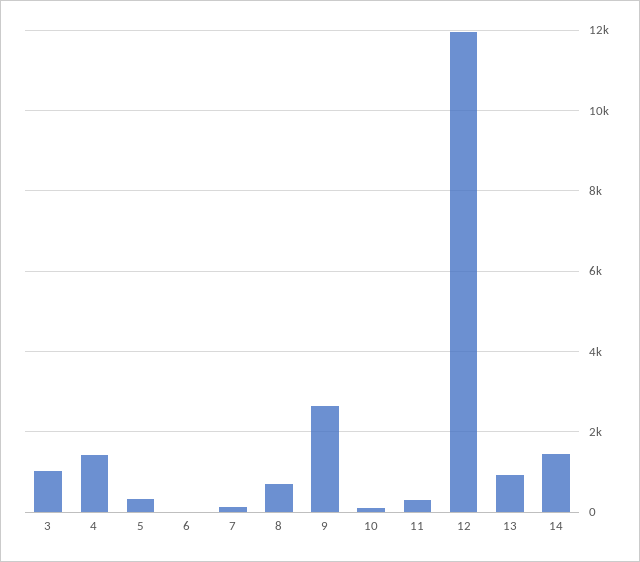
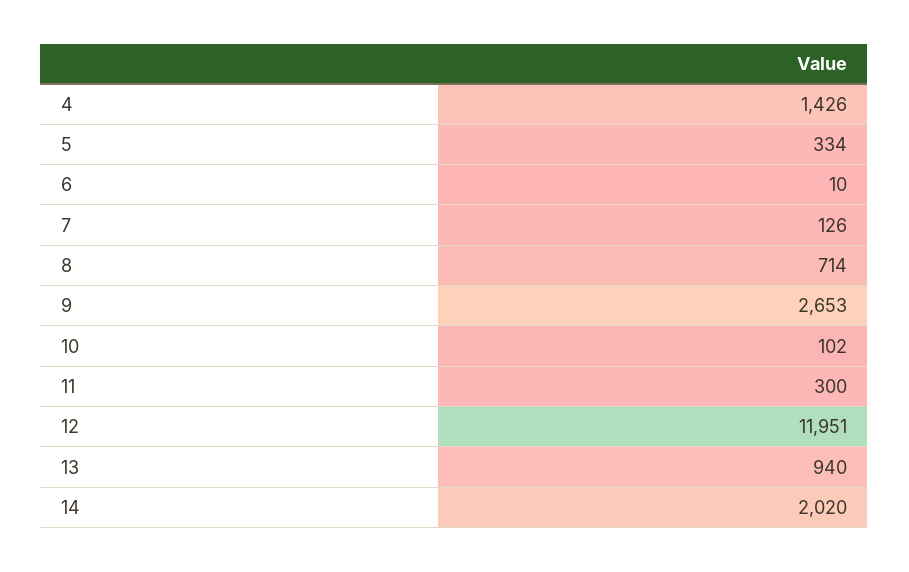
3: 1000 -> none
14: 1400 -> 2020

